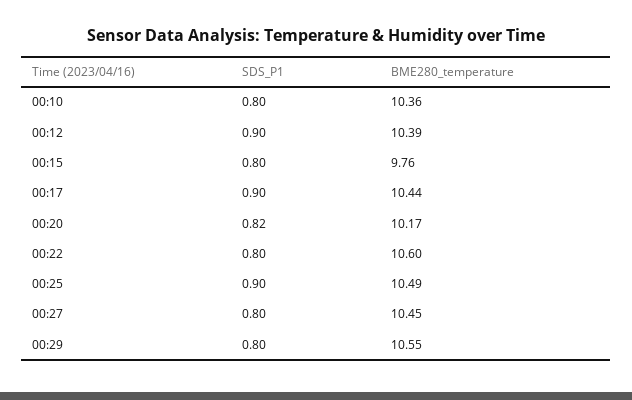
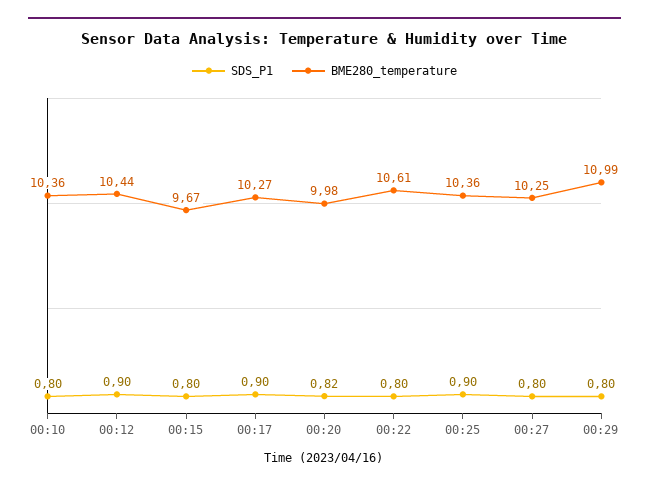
BME280_temperature, 00:12: 10.39 -> 10.44
BME280_temperature, 00:15: 9.76 -> 9.67
BME280_temperature, 00:17: 10.44 -> 10.27
BME280_temperature, 00:20: 10.17 -> 9.98
BME280_temperature, 00:22: 10.6 -> 10.61
BME280_temperature, 00:25: 10.49 -> 10.36
BME280_temperature, 00:27: 10.45 -> 10.25
BME280_temperature, 00:29: 10.55 -> 10.99

